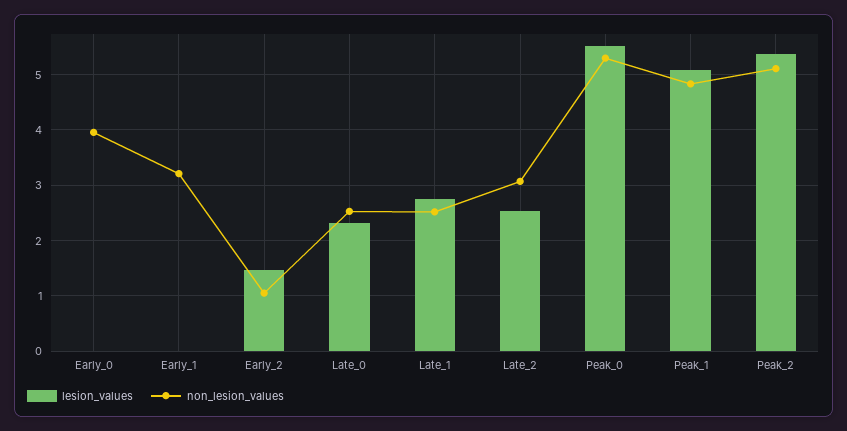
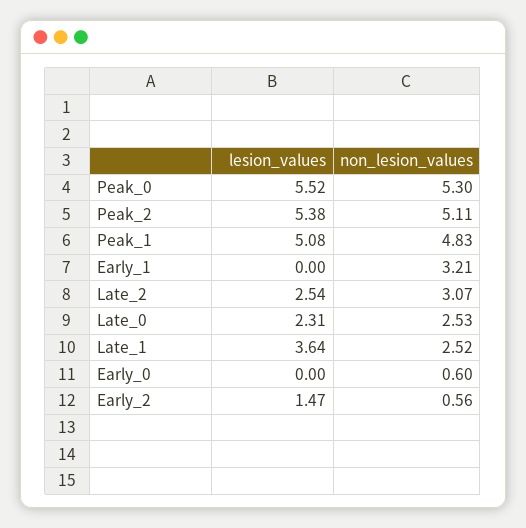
non_lesion_values, Early_0: 4 -> 0.6
non_lesion_values, Early_2: 1 -> 0.56
lesion_values, Late_1: 2.8 -> 3.64

